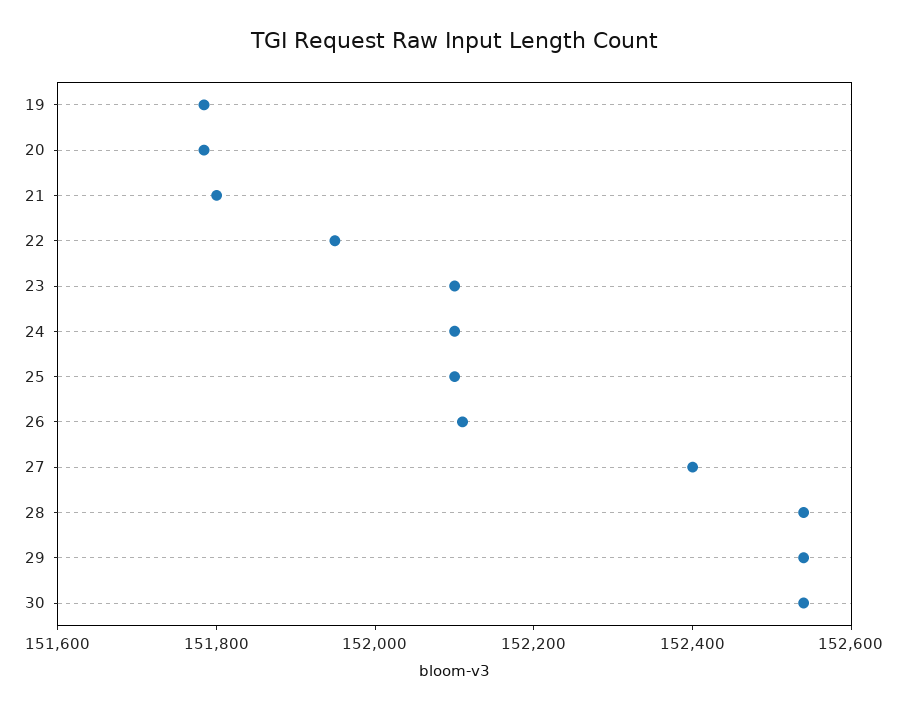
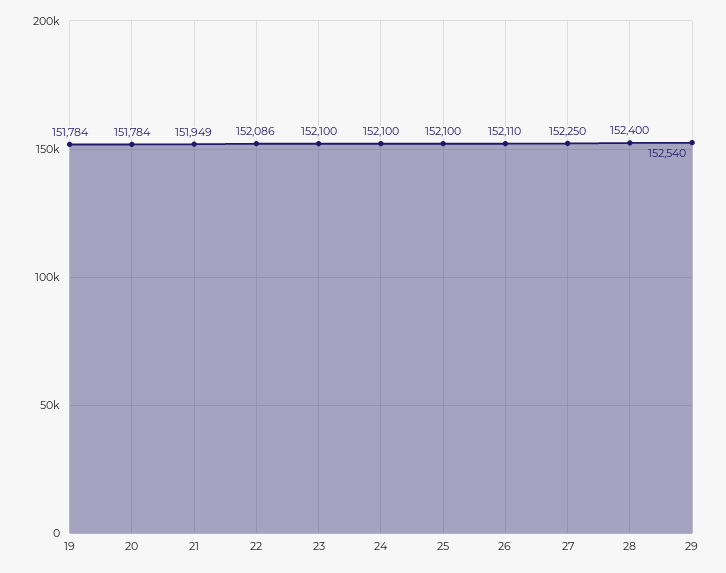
21: 151800 -> 151949
22: 151950 -> 152086
27: 152400 -> 152250
28: 152550 -> 152400
30: 152550 -> none

